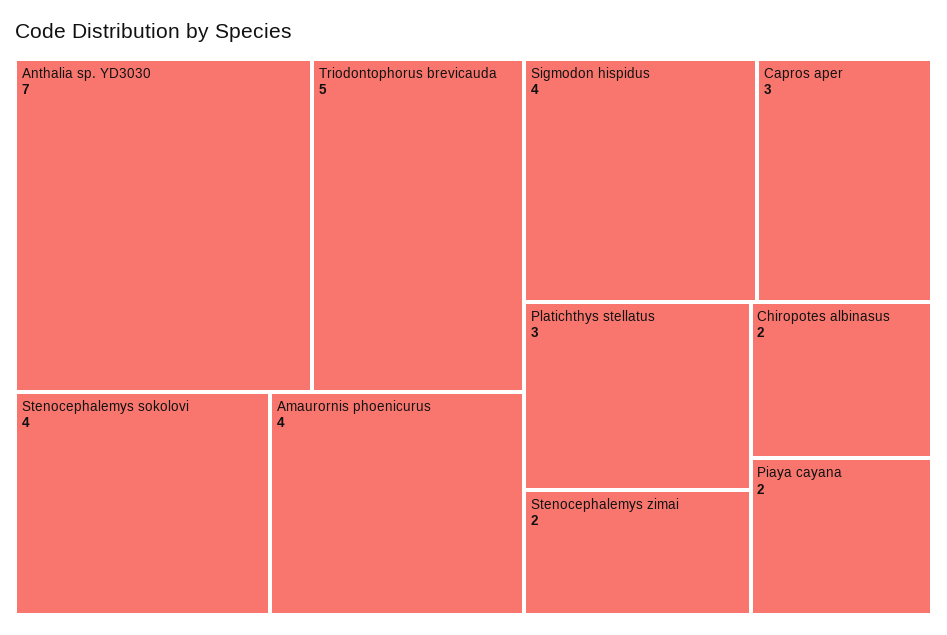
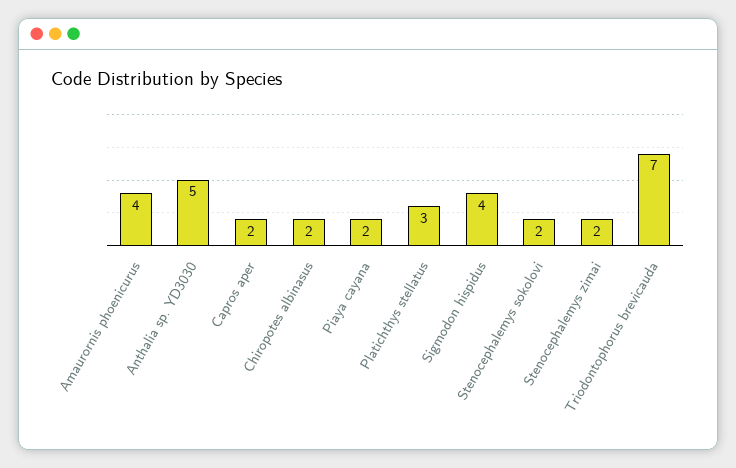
Anthalia sp. YD3030: 7 -> 5
Triodontophorus brevicauda: 5 -> 7
Stenocephalemys sokolovi: 4 -> 2
Capros aper: 3 -> 2

